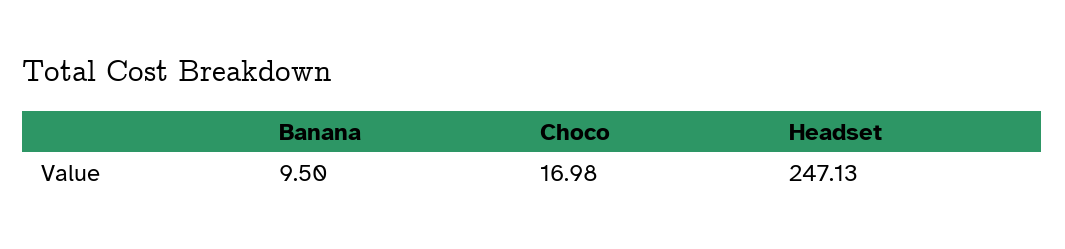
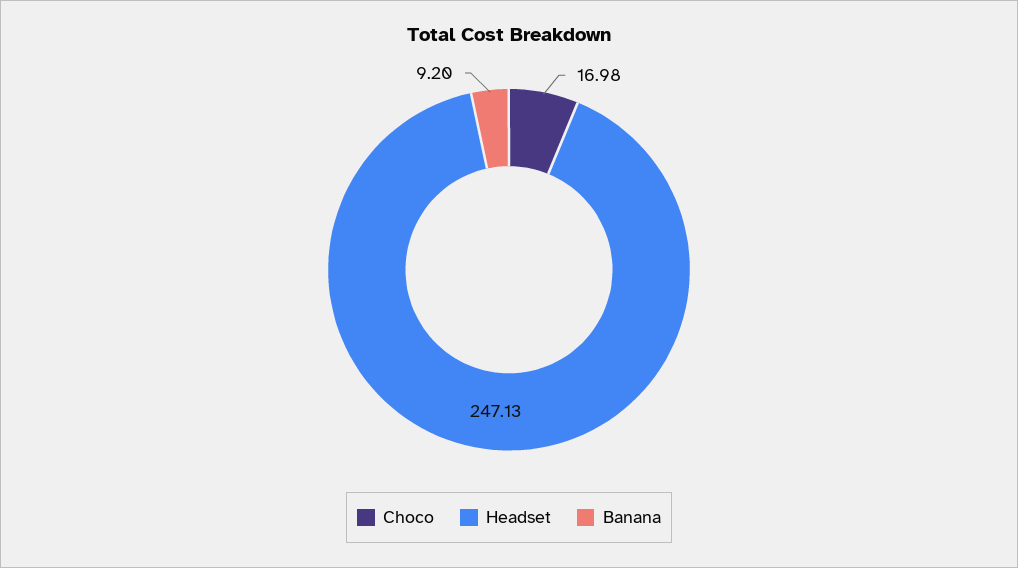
Banana: 9.5 -> 9.2

